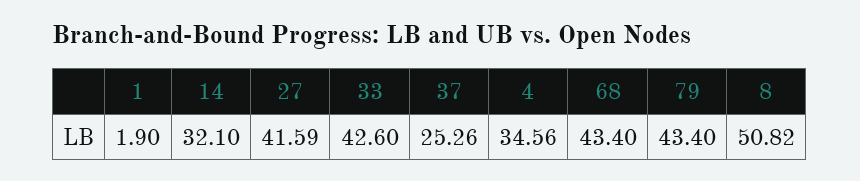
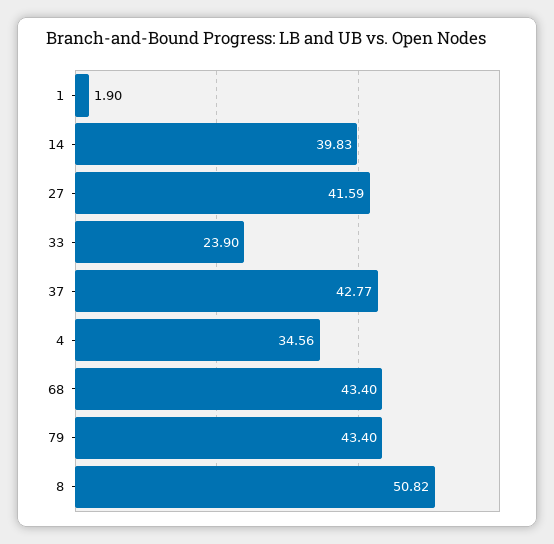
14: 32.1 -> 39.83
33: 42.6 -> 23.9
37: 25.26 -> 42.77

